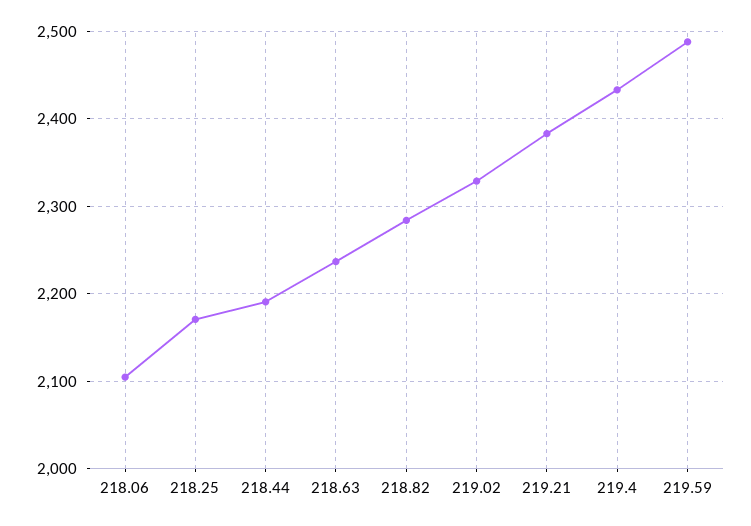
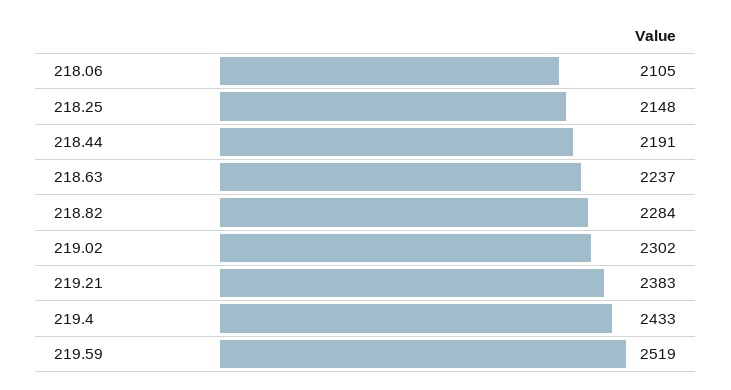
218.25: 2170 -> 2148
219.02: 2330 -> 2302
219.59: 2490 -> 2519

